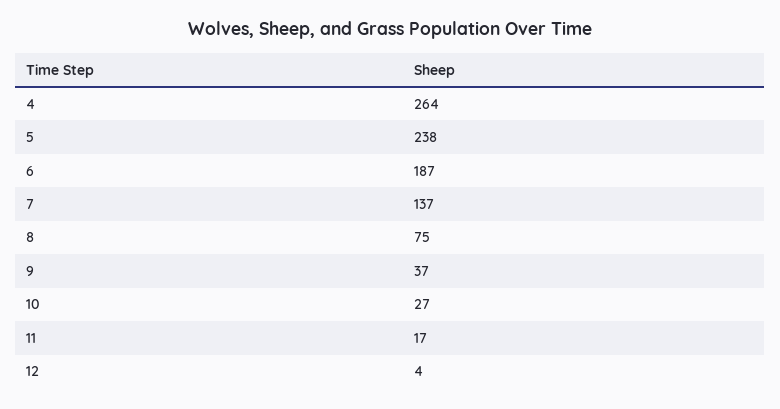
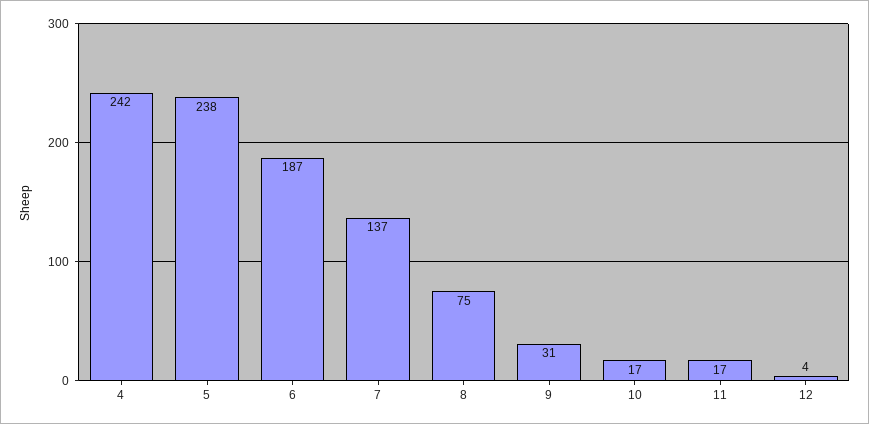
4: 264 -> 242
9: 37 -> 31
10: 27 -> 17

